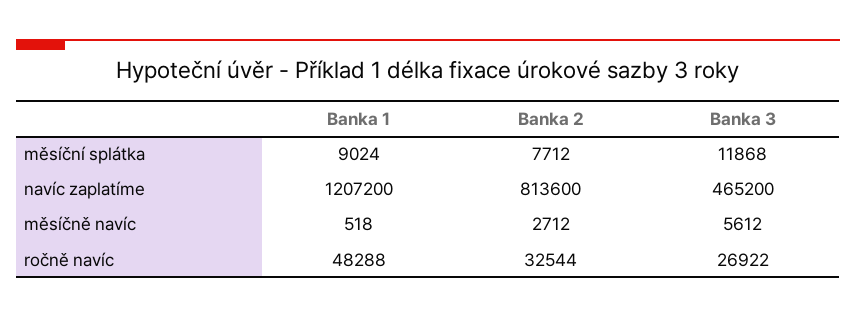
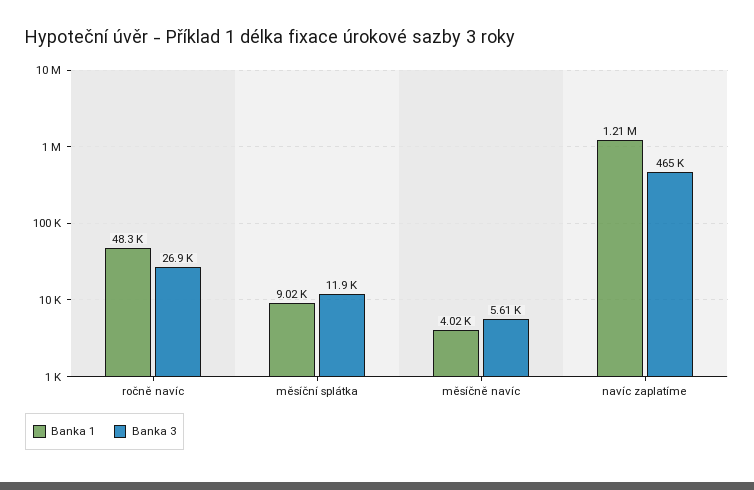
Banka 2, měsíční splátka: 7712 -> none
Banka 2, navíc zaplatíme: 813600 -> none
Banka 1, měsíčně navíc: 518 -> 4020
Banka 2, měsíčně navíc: 2712 -> none
Banka 2, ročně navíc: 32544 -> none

